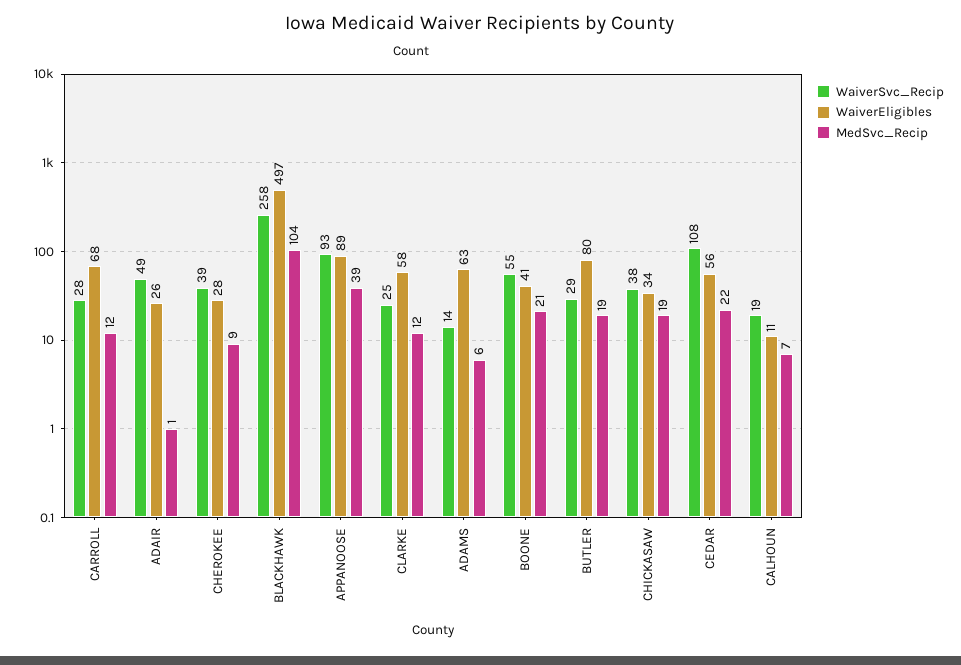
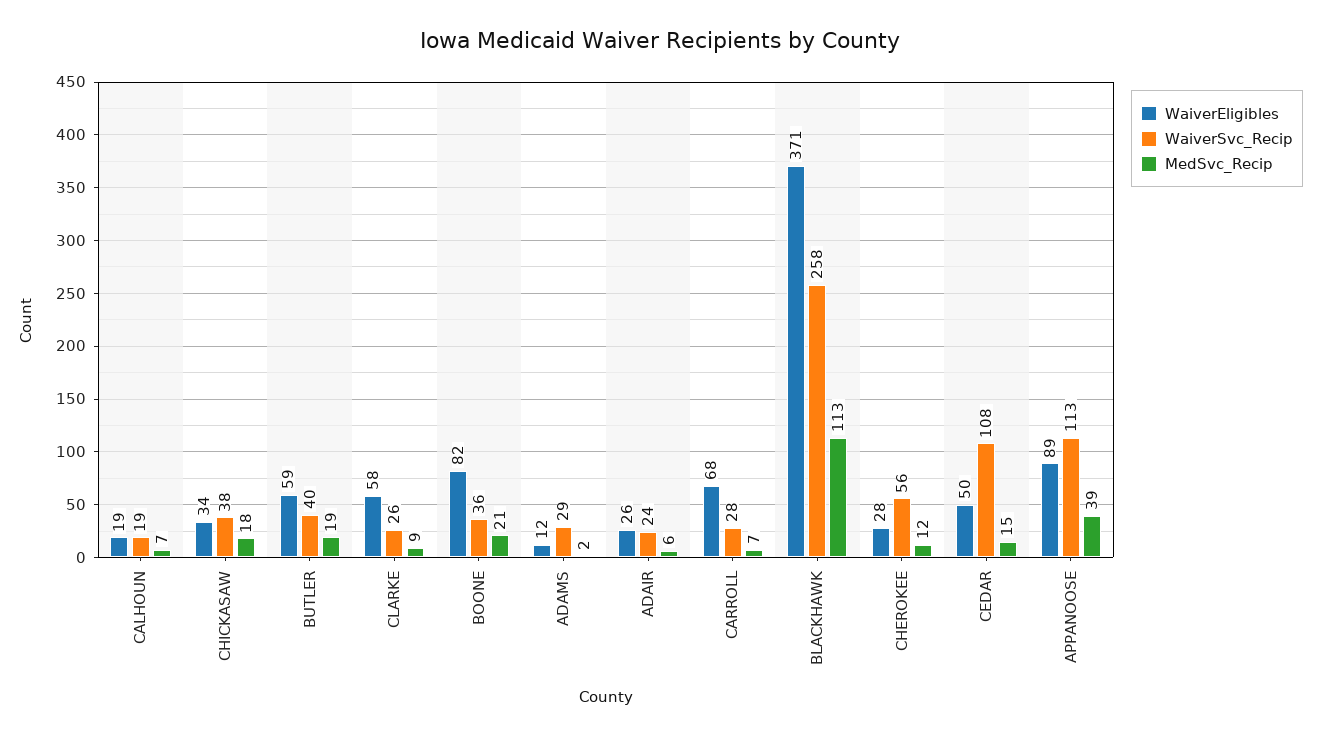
MedSvc_Recip, CARROLL: 12 -> 7
WaiverSvc_Recip, ADAIR: 49 -> 24
MedSvc_Recip, ADAIR: 1 -> 6
WaiverSvc_Recip, CHEROKEE: 39 -> 56
MedSvc_Recip, CHEROKEE: 9 -> 12
WaiverEligibles, BLACKHAWK: 497 -> 371
MedSvc_Recip, BLACKHAWK: 104 -> 113
WaiverSvc_Recip, APPANOOSE: 93 -> 113
WaiverSvc_Recip, CLARKE: 25 -> 26
MedSvc_Recip, CLARKE: 12 -> 9
WaiverSvc_Recip, ADAMS: 14 -> 29
WaiverEligibles, ADAMS: 63 -> 12
MedSvc_Recip, ADAMS: 6 -> 2
WaiverSvc_Recip, BOONE: 55 -> 36
WaiverEligibles, BOONE: 41 -> 82
WaiverSvc_Recip, BUTLER: 29 -> 40
WaiverEligibles, BUTLER: 80 -> 59
MedSvc_Recip, CHICKASAW: 19 -> 18
WaiverEligibles, CEDAR: 56 -> 50
MedSvc_Recip, CEDAR: 22 -> 15
WaiverEligibles, CALHOUN: 11 -> 19

